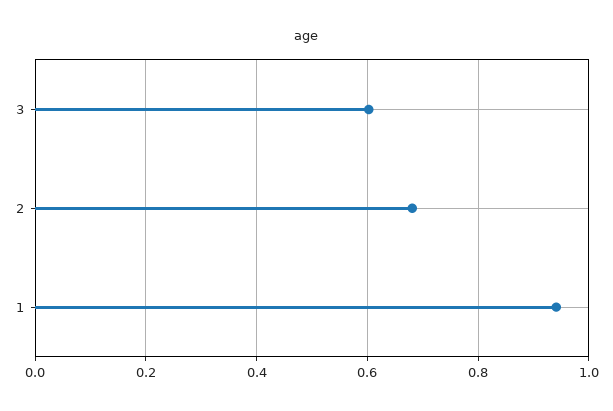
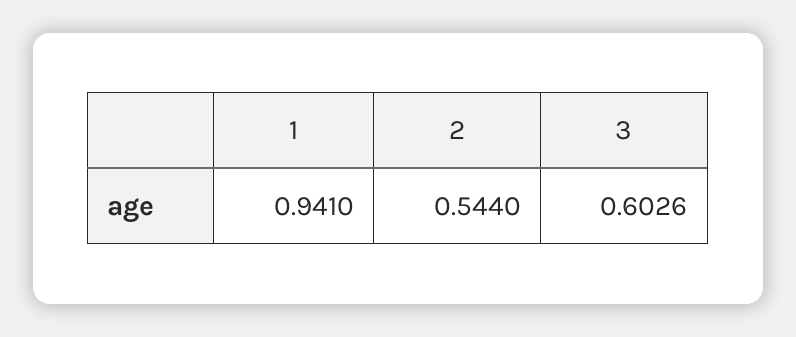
2: 0.68 -> 0.544

